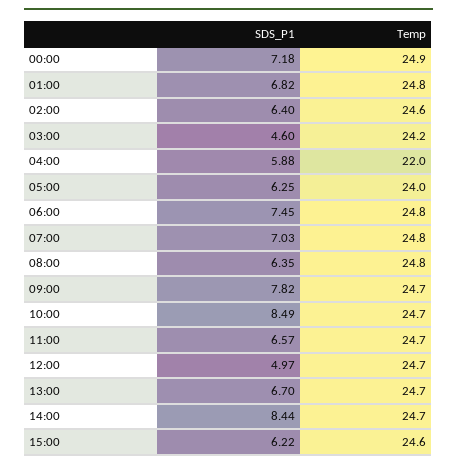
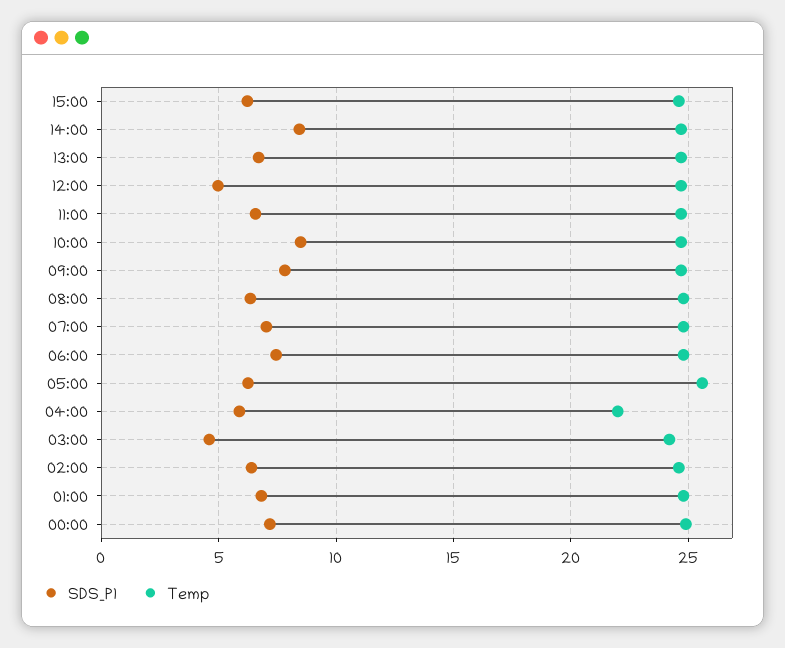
Temp, 05:00: 24 -> 25.5

